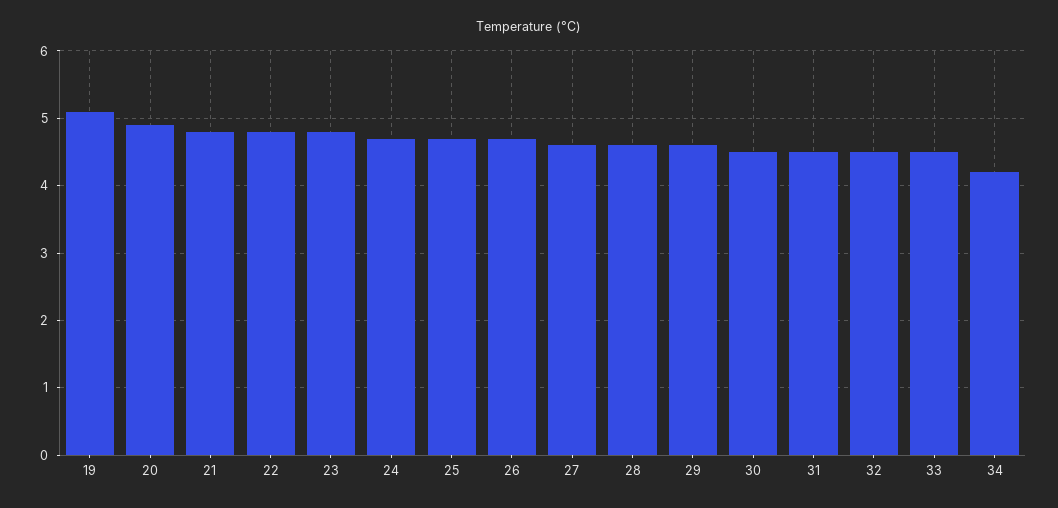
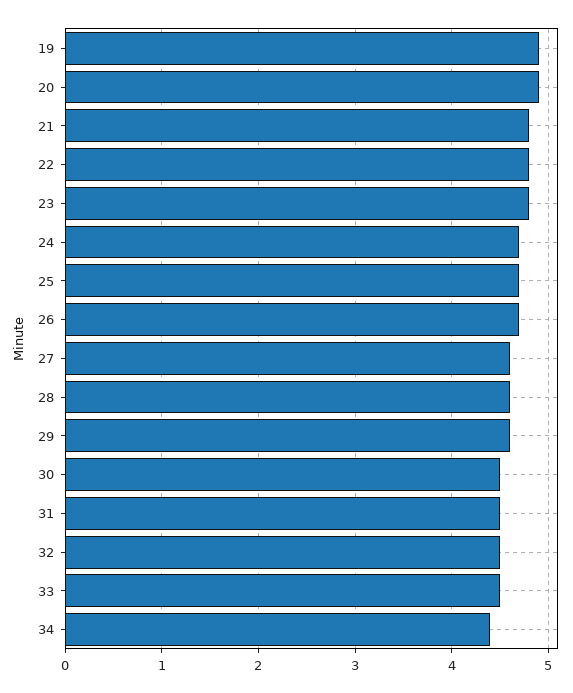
19: 5.1 -> 4.9
34: 4.2 -> 4.4

